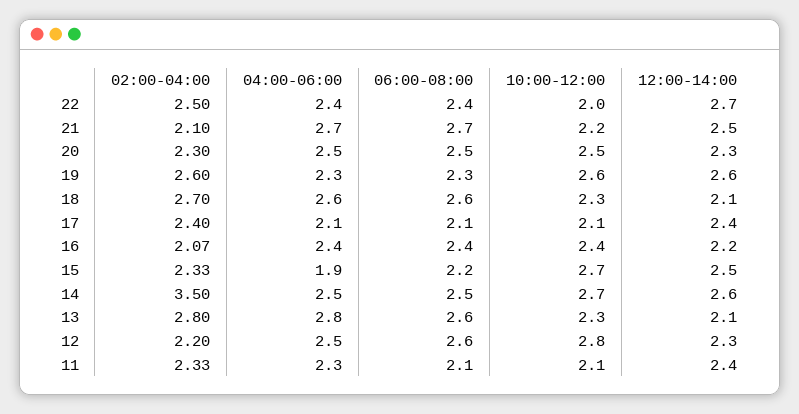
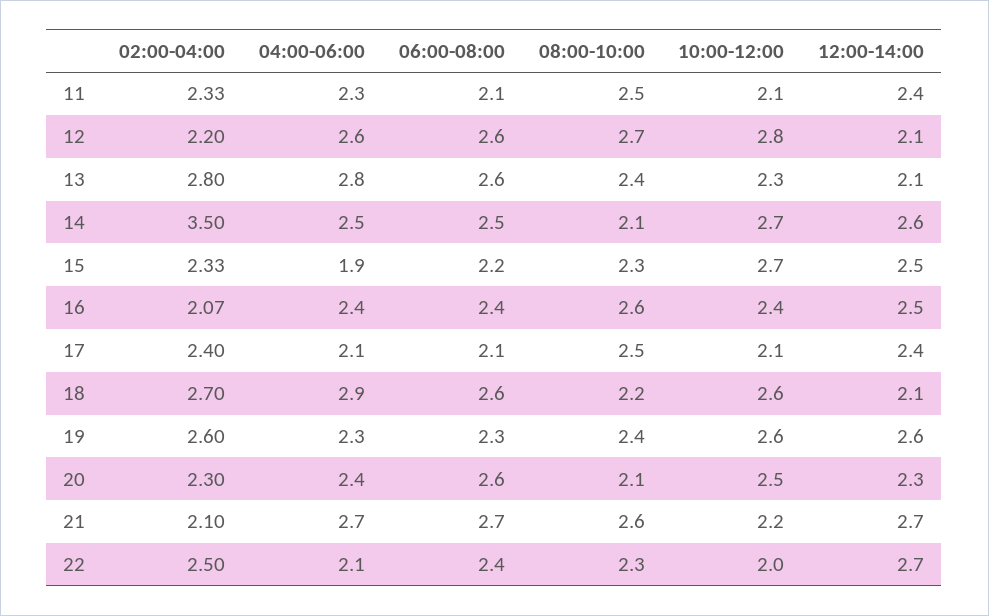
04:00-06:00, 22: 2.4 -> 2.1
12:00-14:00, 21: 2.5 -> 2.7
04:00-06:00, 20: 2.5 -> 2.4
06:00-08:00, 20: 2.5 -> 2.6
04:00-06:00, 18: 2.6 -> 2.9
10:00-12:00, 18: 2.3 -> 2.6
12:00-14:00, 16: 2.2 -> 2.5
04:00-06:00, 12: 2.5 -> 2.6
12:00-14:00, 12: 2.3 -> 2.1
08:00-10:00, 11: none -> 2.5
08:00-10:00, 12: none -> 2.7
08:00-10:00, 13: none -> 2.4
08:00-10:00, 14: none -> 2.1
08:00-10:00, 15: none -> 2.3
08:00-10:00, 16: none -> 2.6
08:00-10:00, 17: none -> 2.5
08:00-10:00, 18: none -> 2.2
08:00-10:00, 19: none -> 2.4
08:00-10:00, 20: none -> 2.1
08:00-10:00, 21: none -> 2.6
08:00-10:00, 22: none -> 2.3

